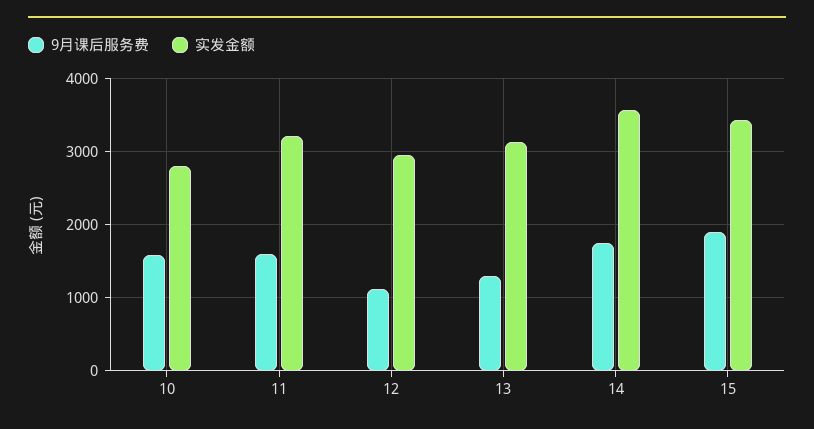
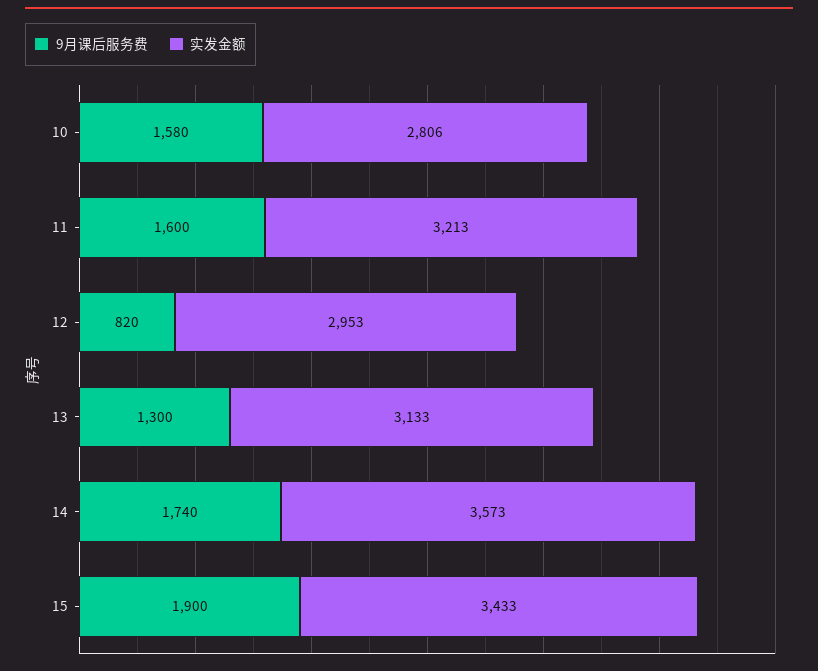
9月课后服务费, 12: 1100 -> 820

